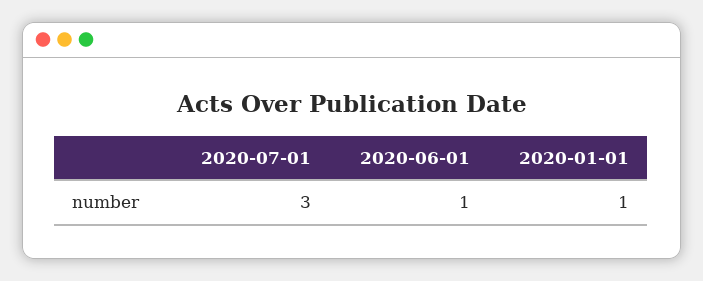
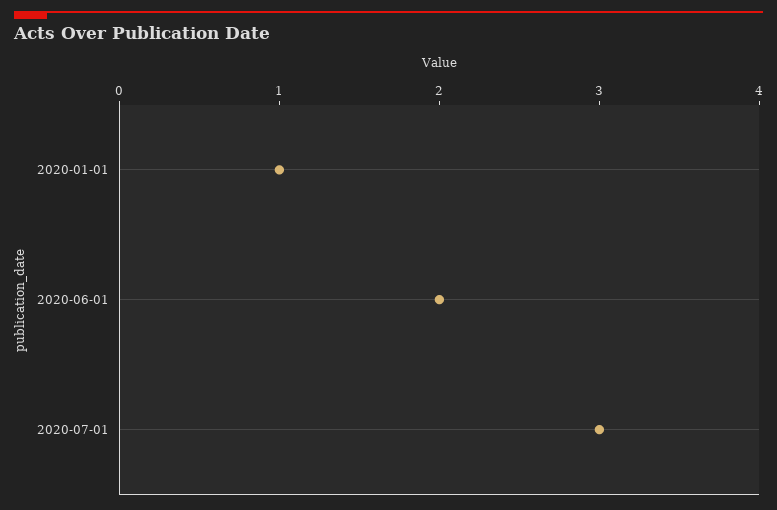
2020-06-01: 1 -> 2

